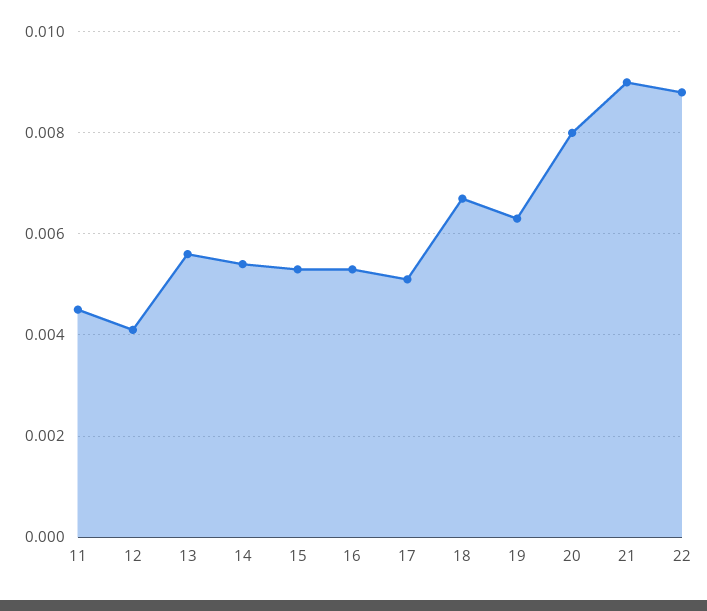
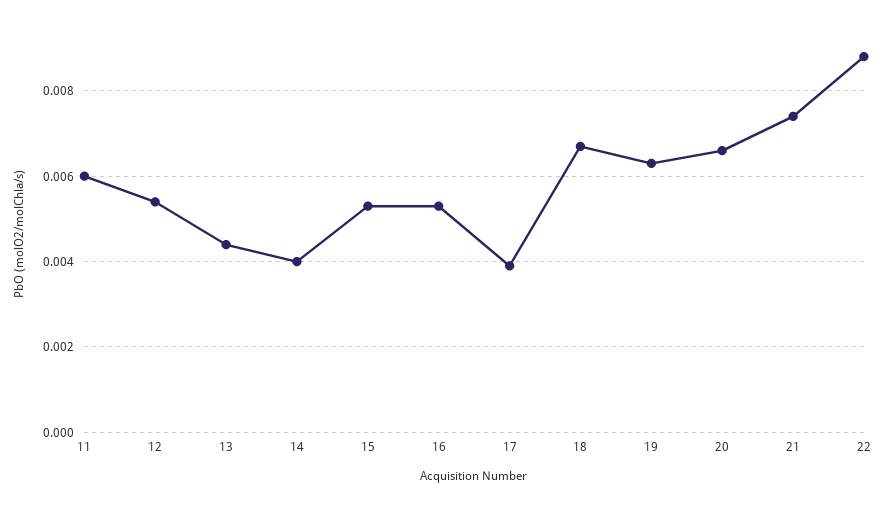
11: 0.0045 -> 0.006
12: 0.004 -> 0.0055
13: 0.0055 -> 0.0045
14: 0.0055 -> 0.004
17: 0.005 -> 0.004
20: 0.008 -> 0.0065
21: 0.009 -> 0.0075

